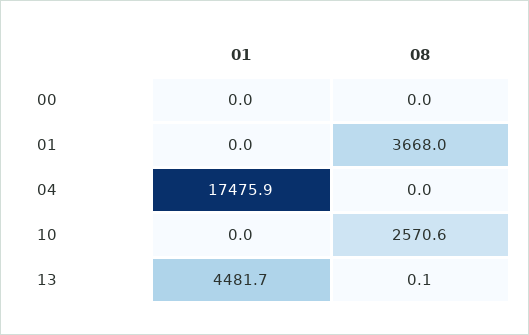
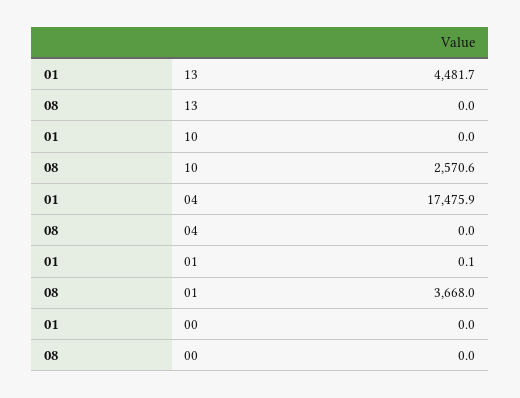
01, 01: 0 -> 0.1
08, 13: 0.1 -> 0

